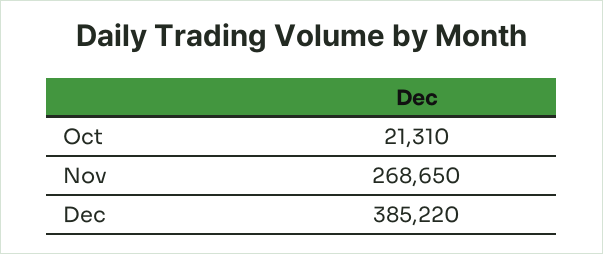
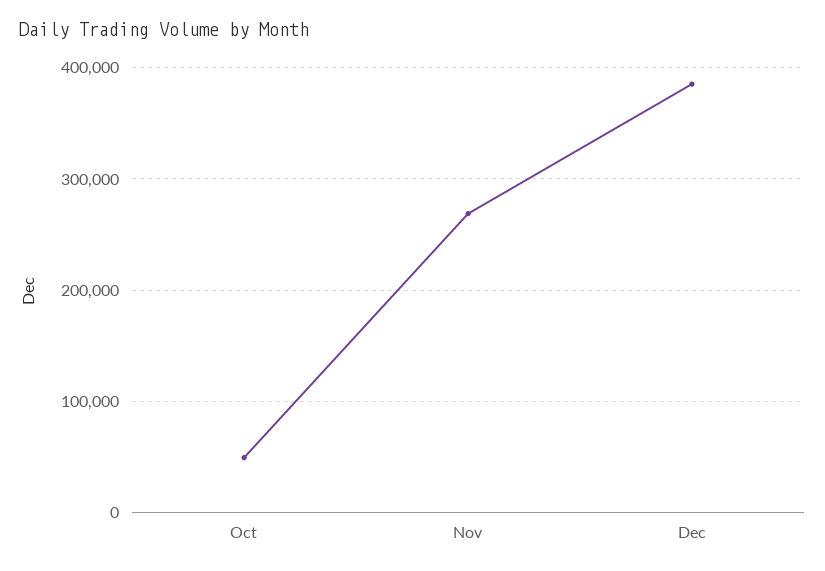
Oct: 21310 -> 50000

